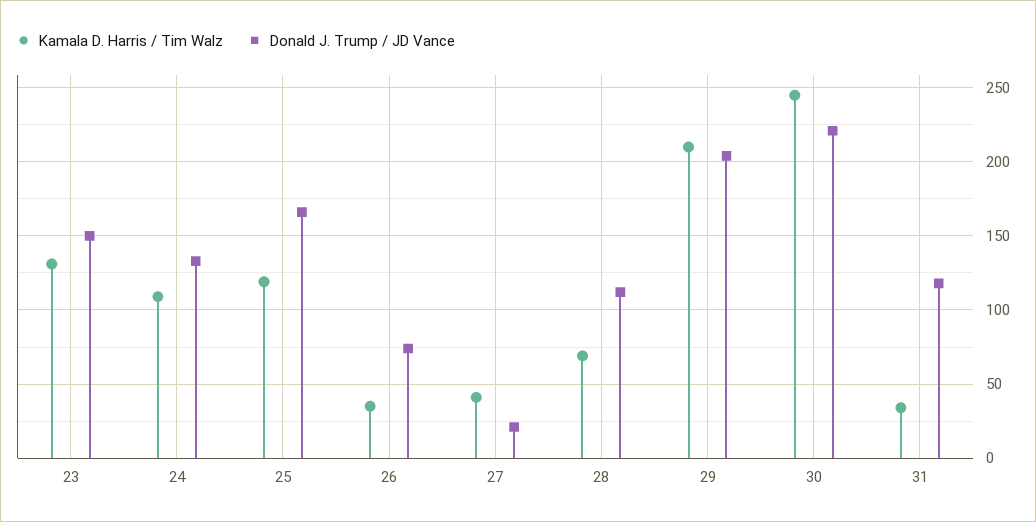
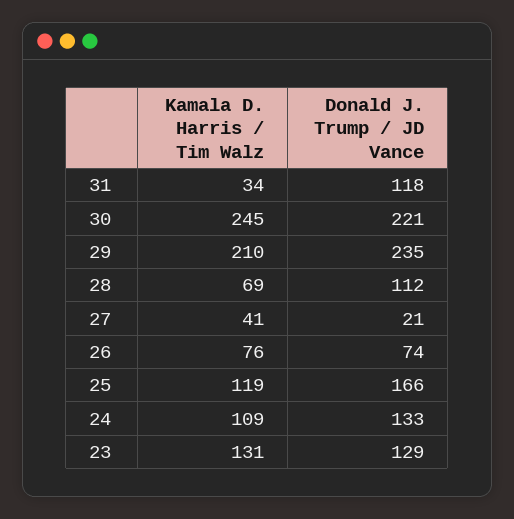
Donald J. Trump / JD Vance, 23: 150 -> 129
Kamala D. Harris / Tim Walz, 26: 35 -> 76
Donald J. Trump / JD Vance, 29: 205 -> 235

